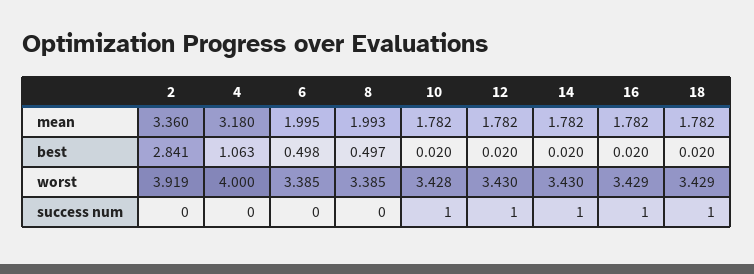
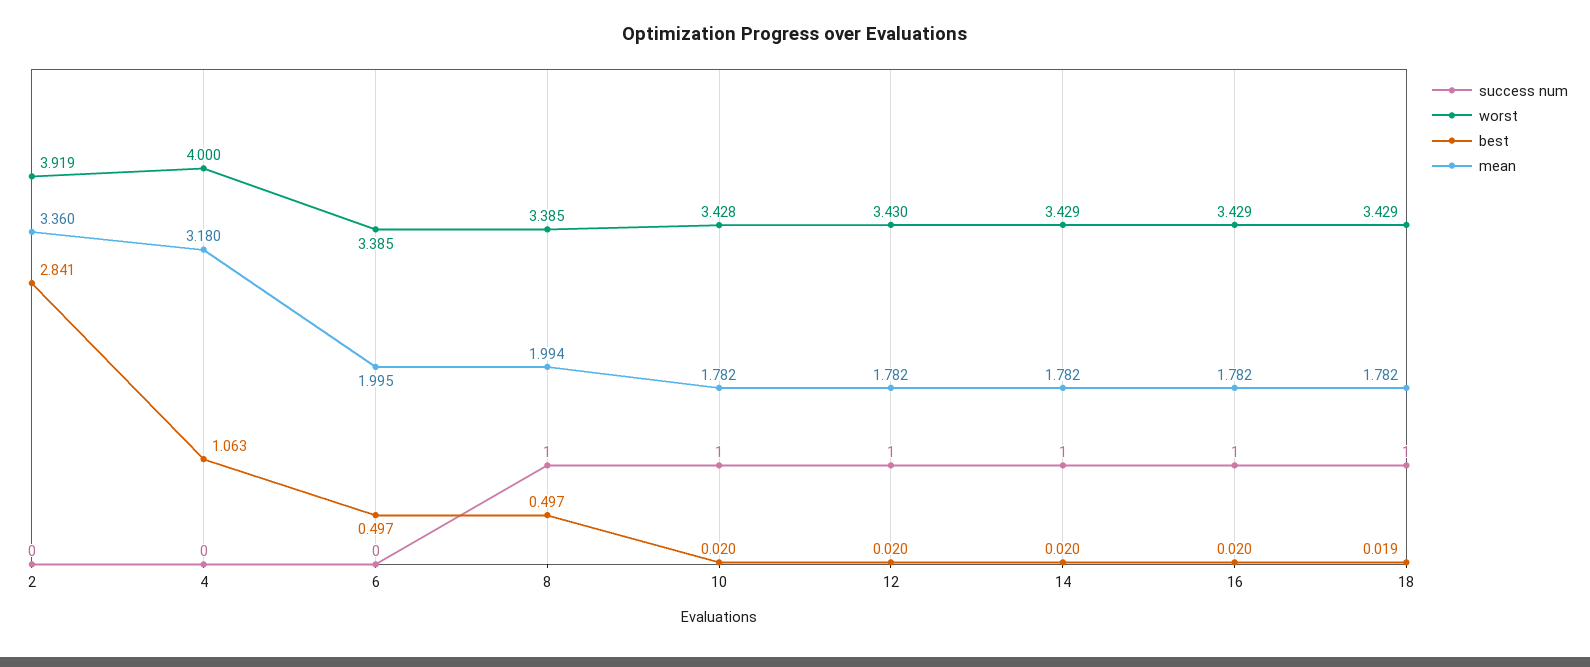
mean, 8: 1.993 -> 1.994
best, 6: 0.498 -> 0.497
best, 18: 0.02 -> 0.019
worst, 14: 3.43 -> 3.429
success num, 8: 0 -> 1

